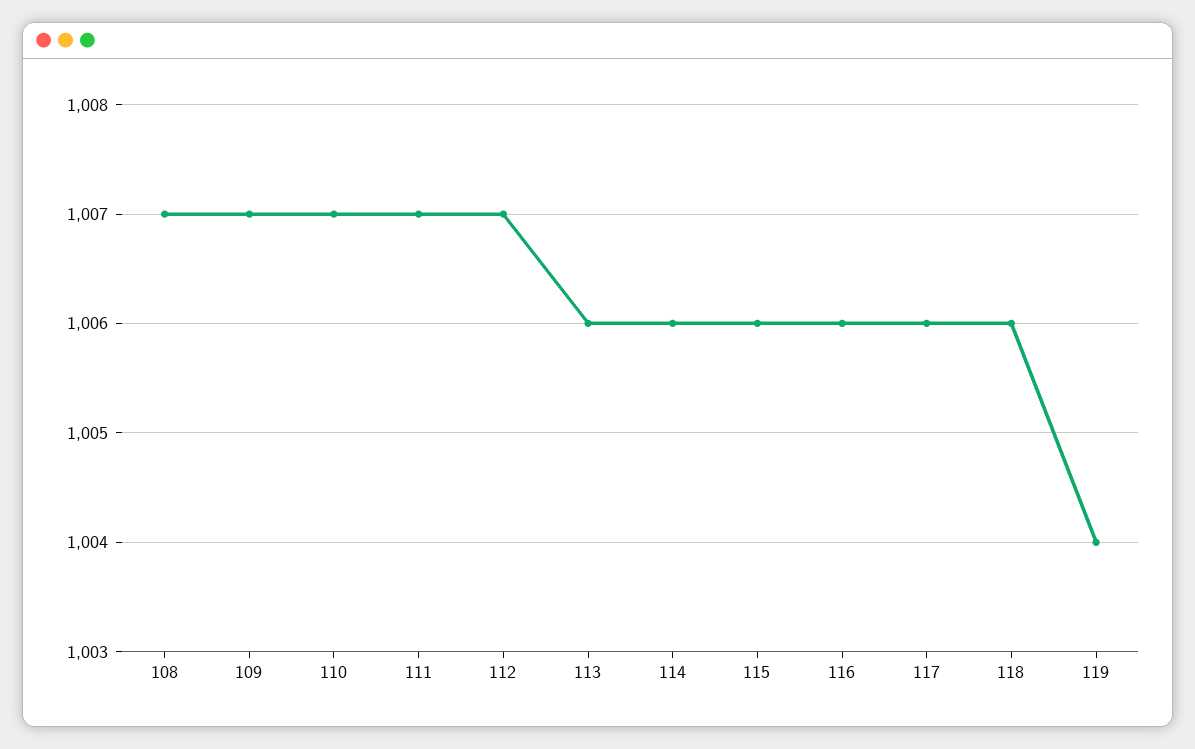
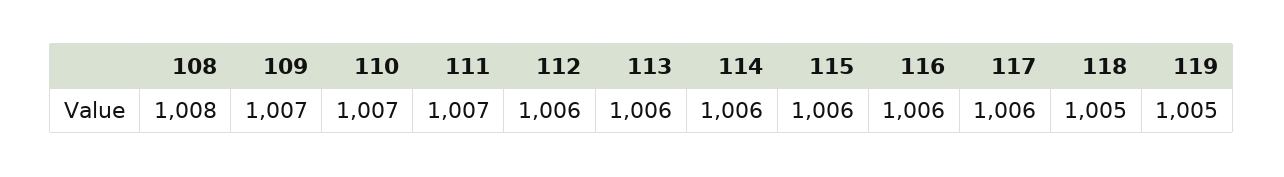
108: 1007 -> 1008
112: 1007 -> 1006
118: 1006 -> 1005
119: 1004 -> 1005

